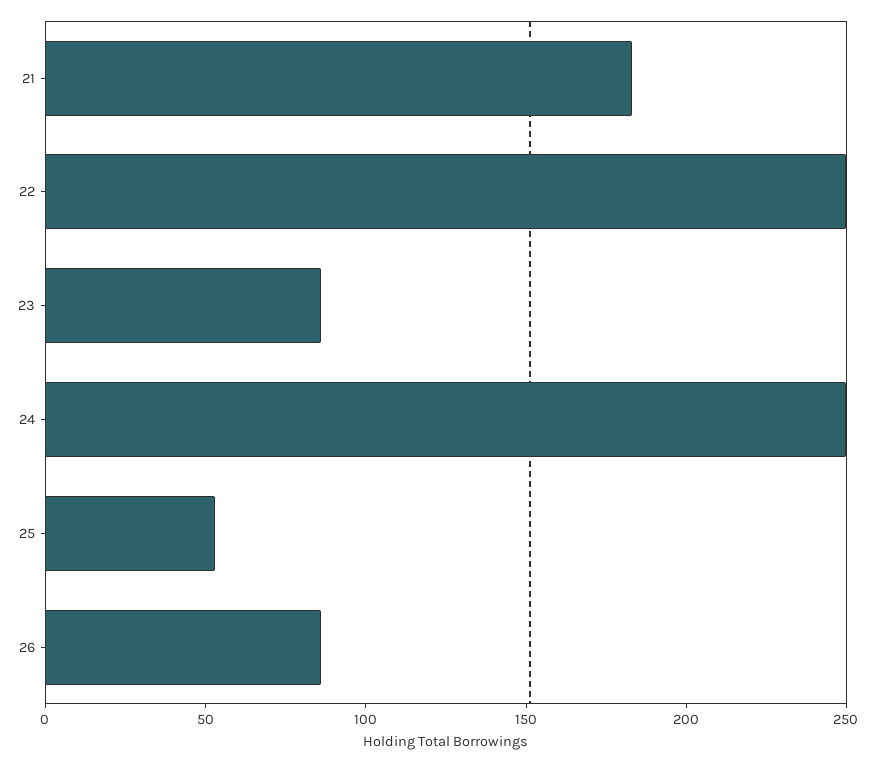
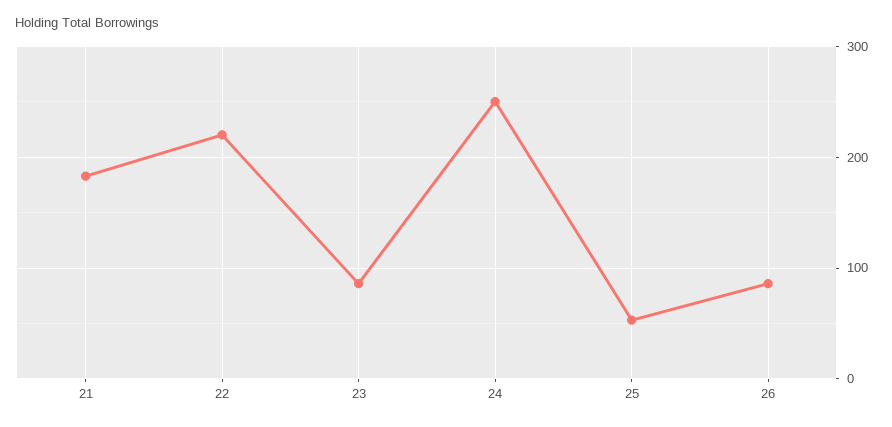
22: 250 -> 220

